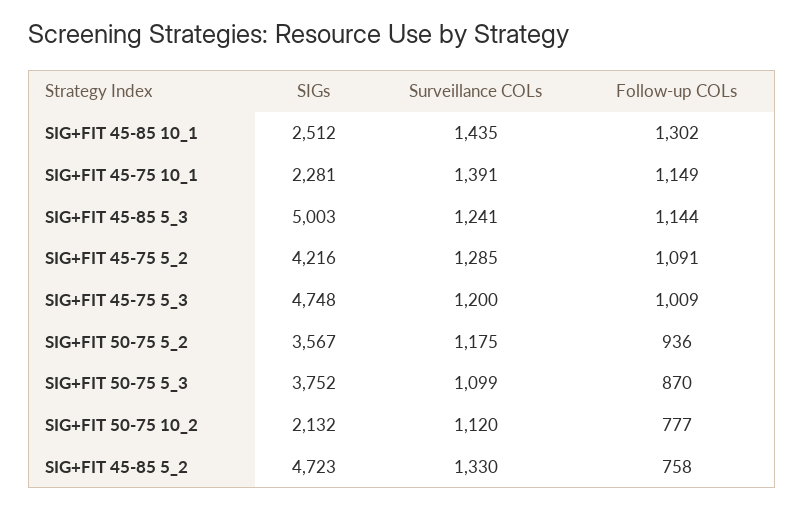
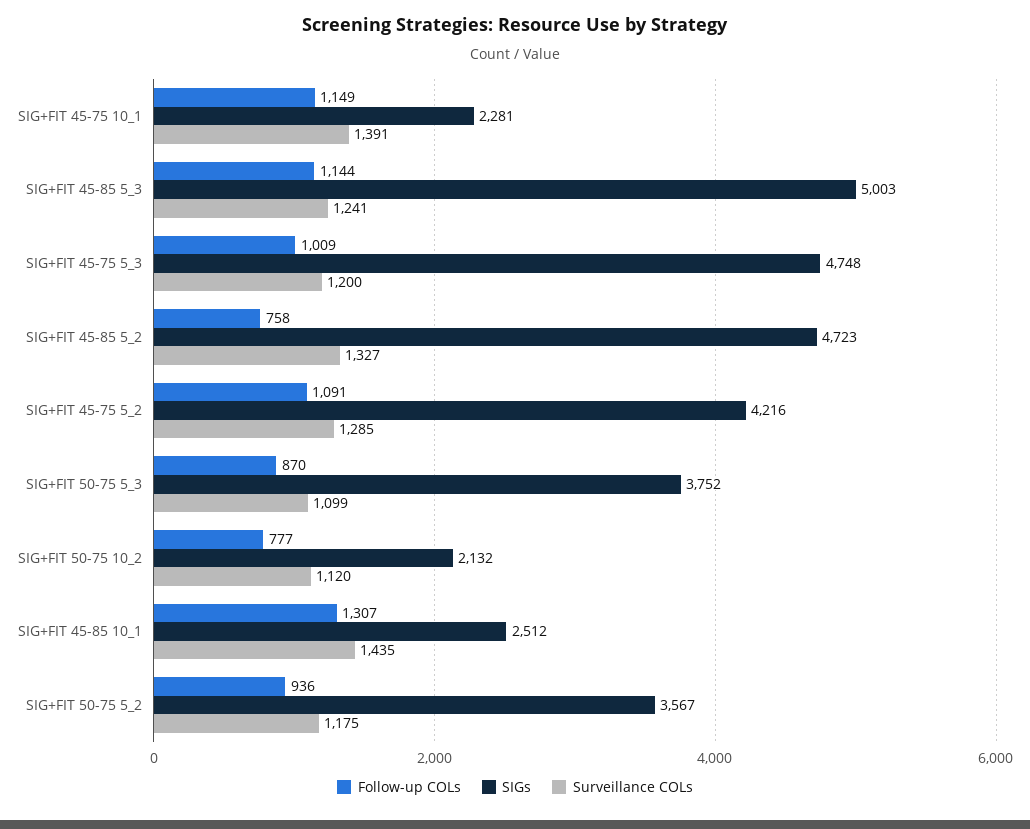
Follow-up COLs, SIG+FIT 45-85 10_1: 1302 -> 1307
Surveillance COLs, SIG+FIT 45-85 5_2: 1330 -> 1327

